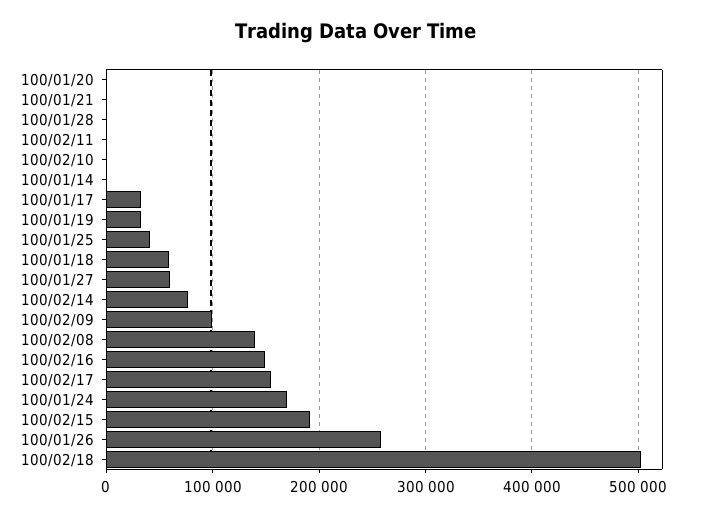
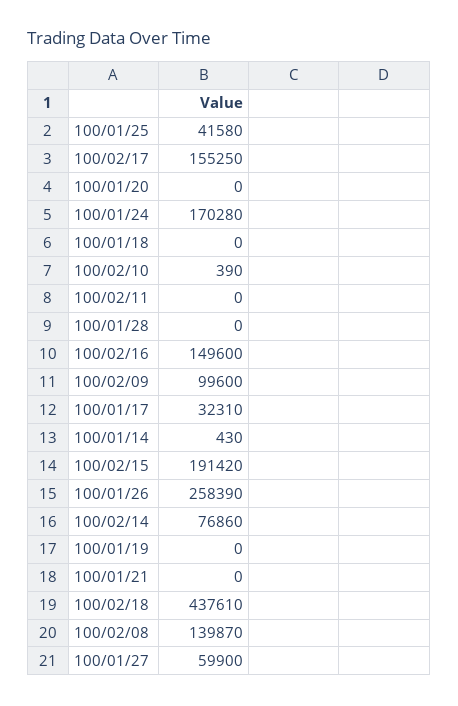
100/01/19: 30000 -> 0
100/01/18: 60000 -> 0
100/02/18: 500000 -> 437610

